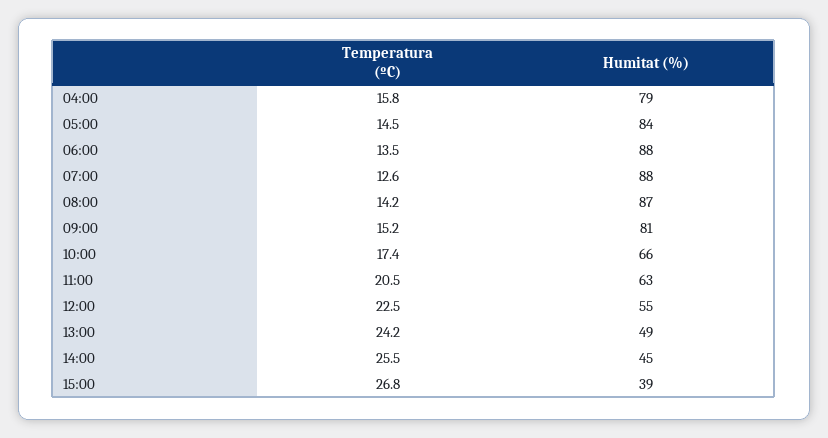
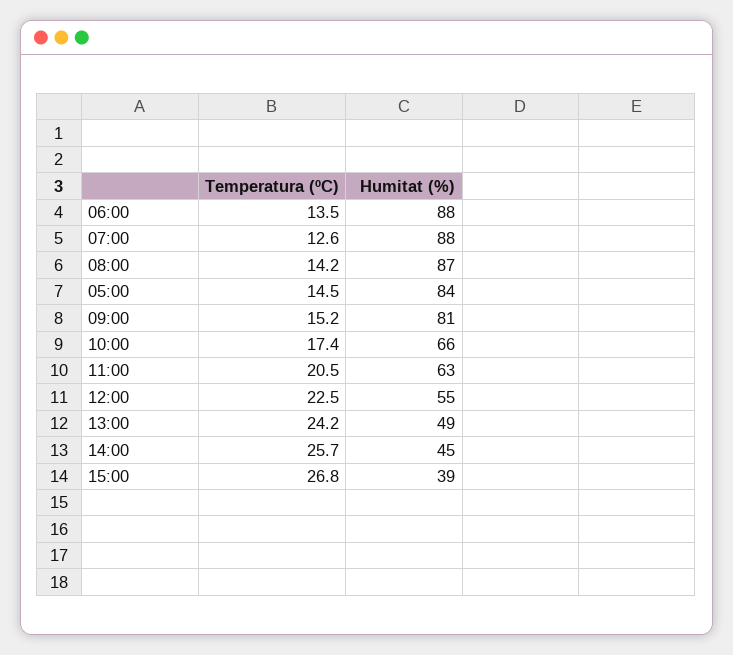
Temperatura (ºC), 04:00: 15.8 -> none
Humitat (%), 04:00: 79 -> none
Temperatura (ºC), 14:00: 25.5 -> 25.7

